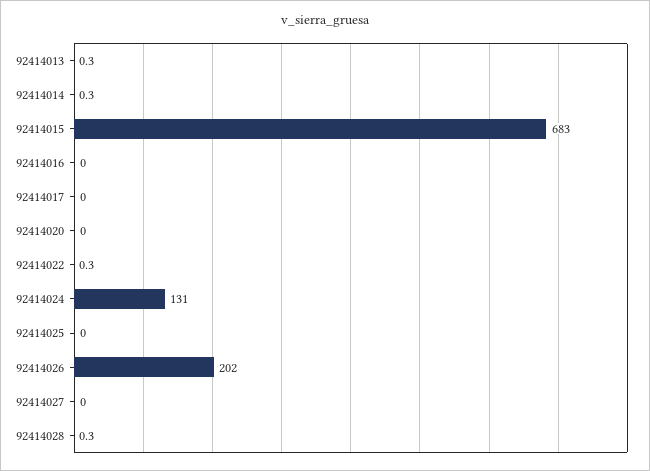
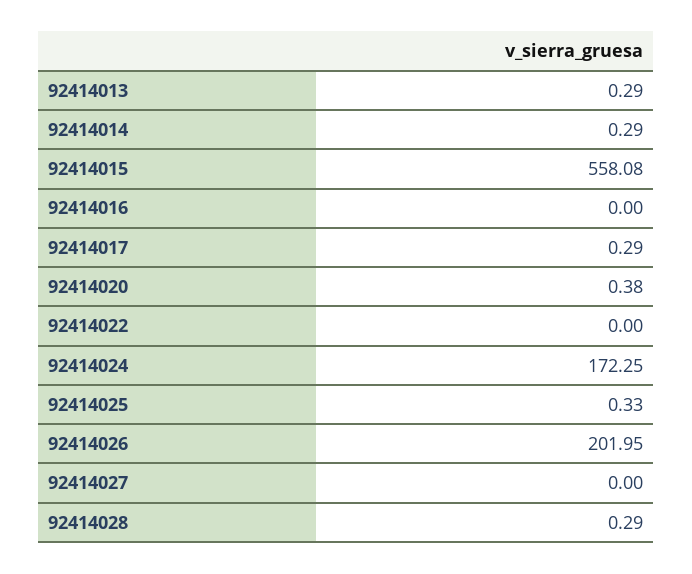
92414015: 683 -> 558.08
92414017: 0 -> 0.29
92414020: 0 -> 0.38
92414022: 0.3 -> 0
92414024: 131 -> 172.25
92414025: 0 -> 0.33

